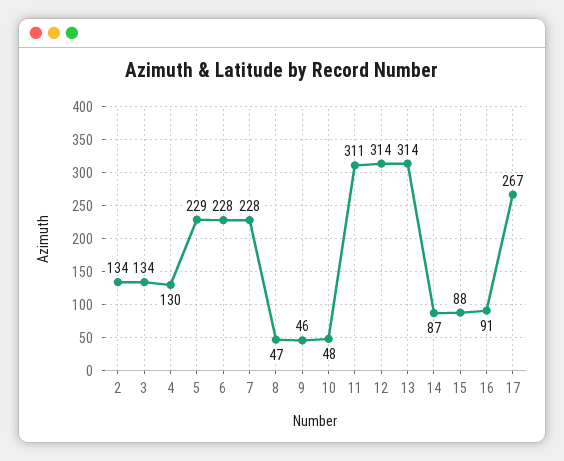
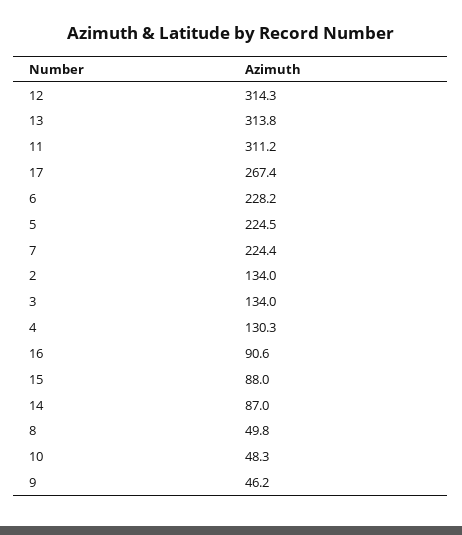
5: 229 -> 224.5
7: 228 -> 224.4
8: 47 -> 49.8

